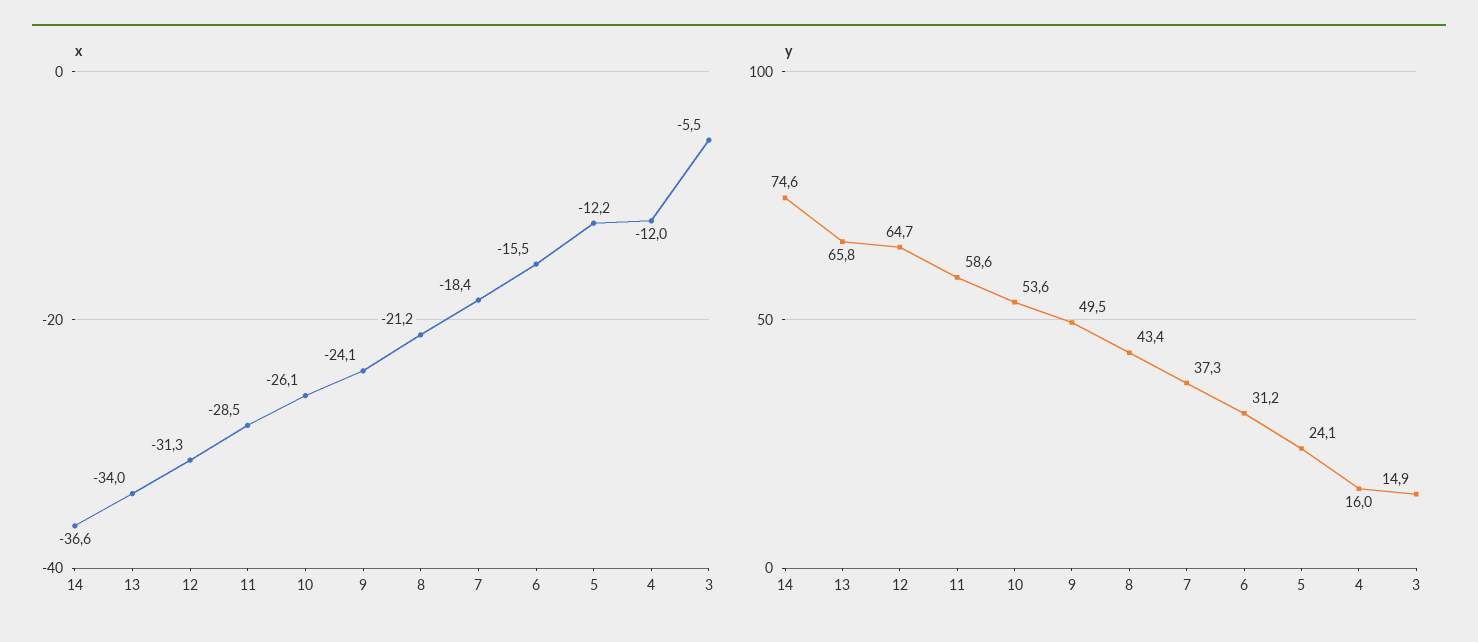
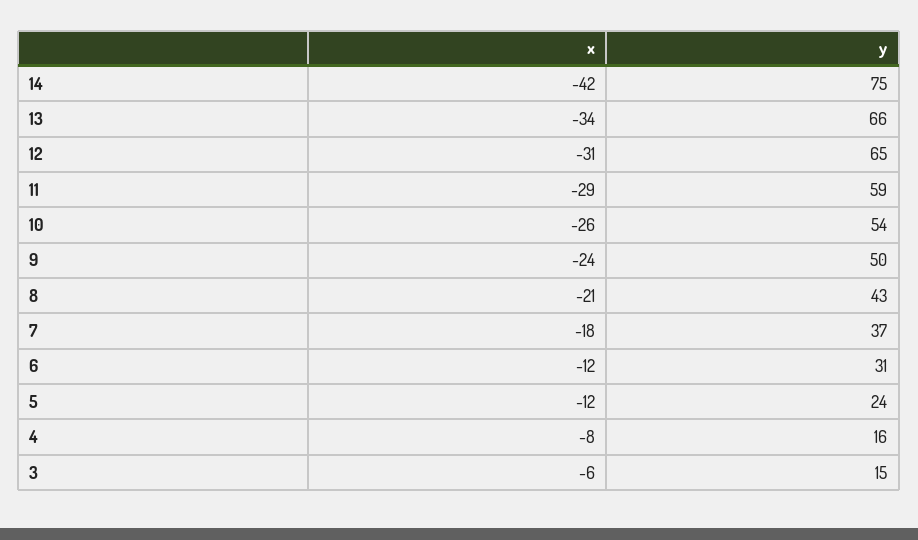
x, 14: -36.6 -> -42
x, 6: -15.5 -> -12
x, 4: -12 -> -8

